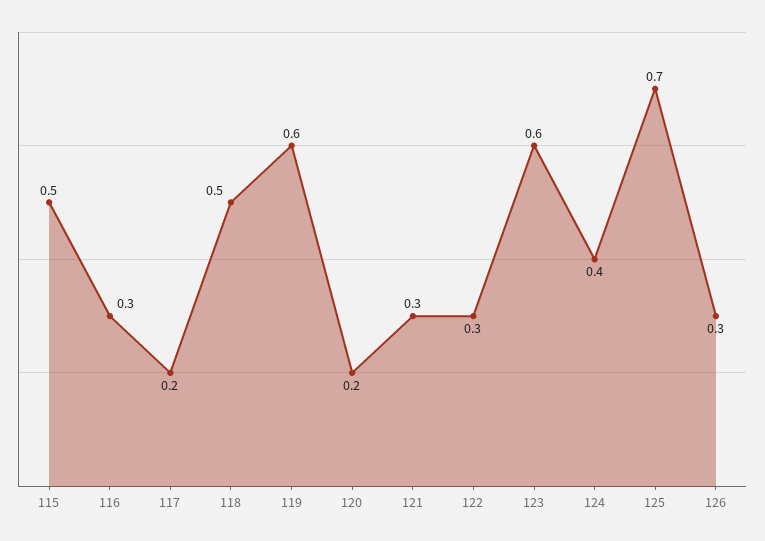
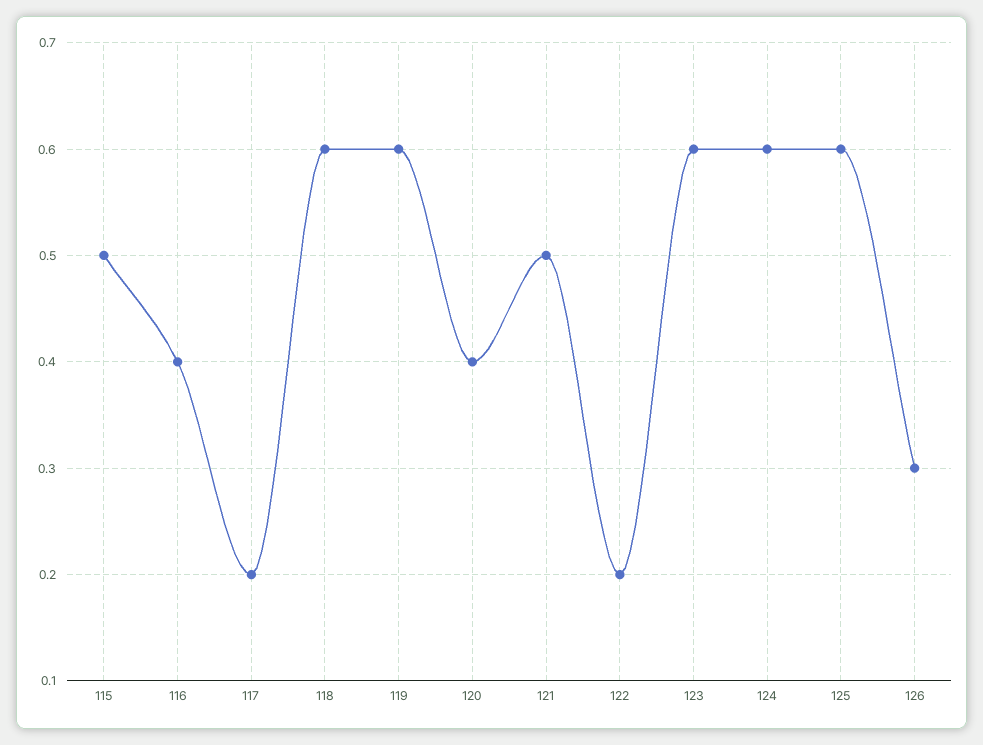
116: 0.3 -> 0.4
118: 0.5 -> 0.6
120: 0.2 -> 0.4
121: 0.3 -> 0.5
122: 0.3 -> 0.2
124: 0.4 -> 0.6
125: 0.7 -> 0.6

